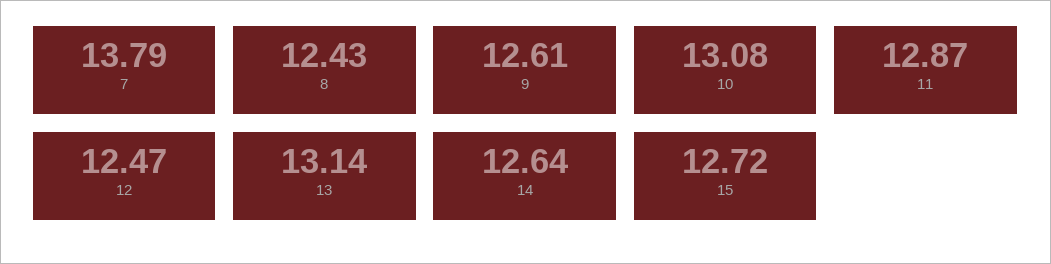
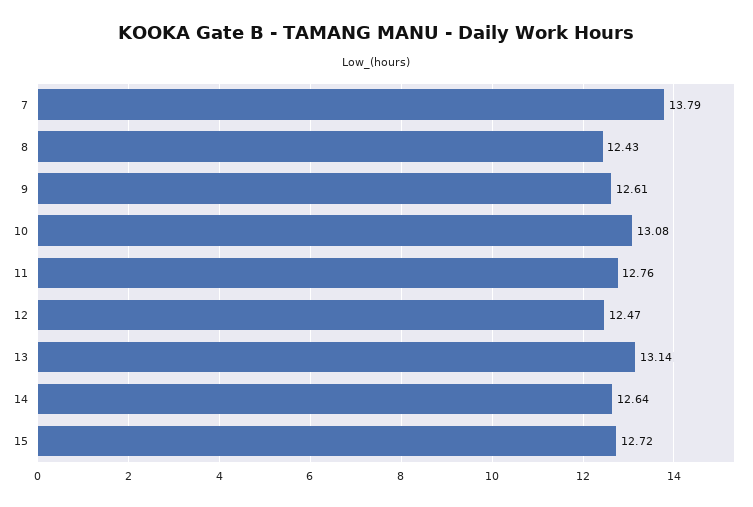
11: 12.87 -> 12.76

